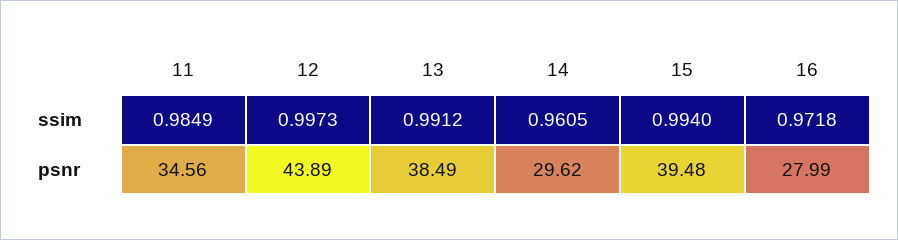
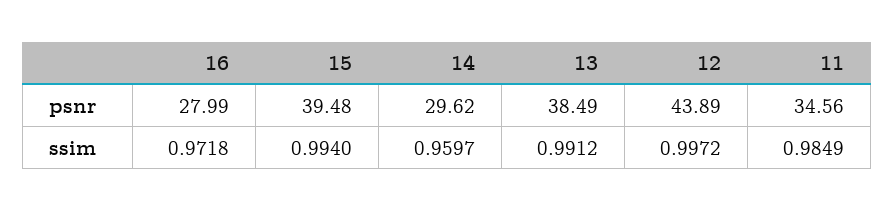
12, ssim: 0.9973 -> 0.9972
14, ssim: 0.9605 -> 0.9597

